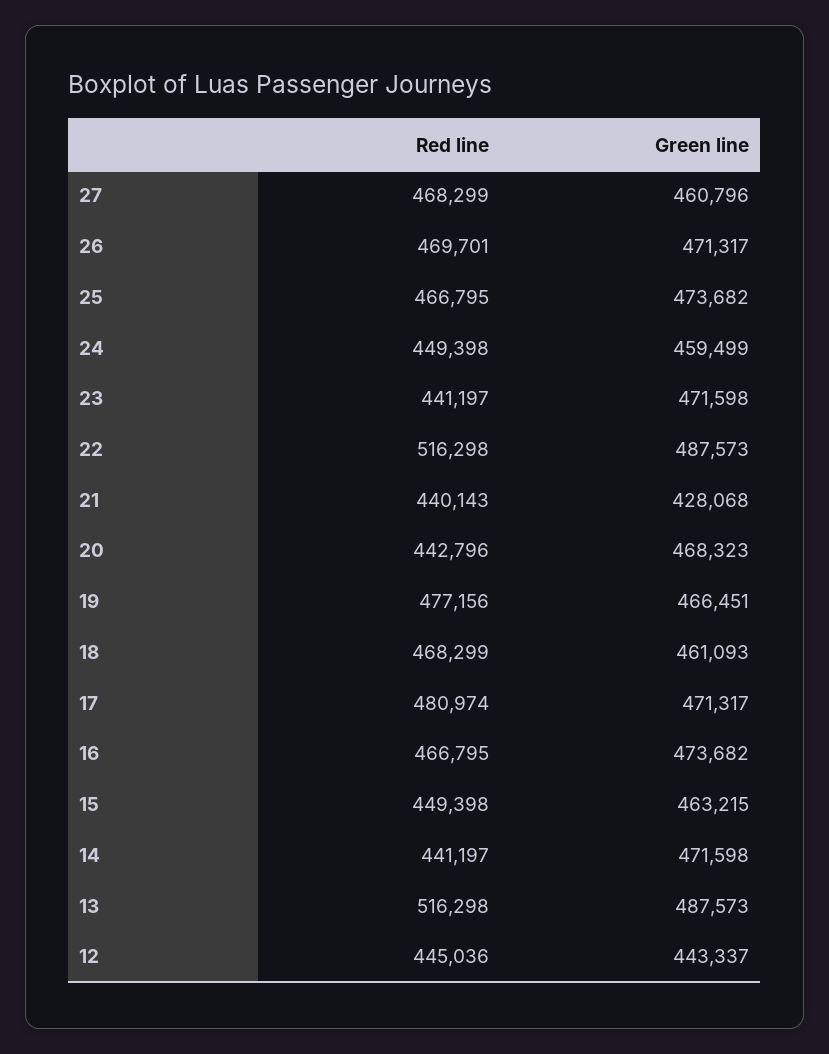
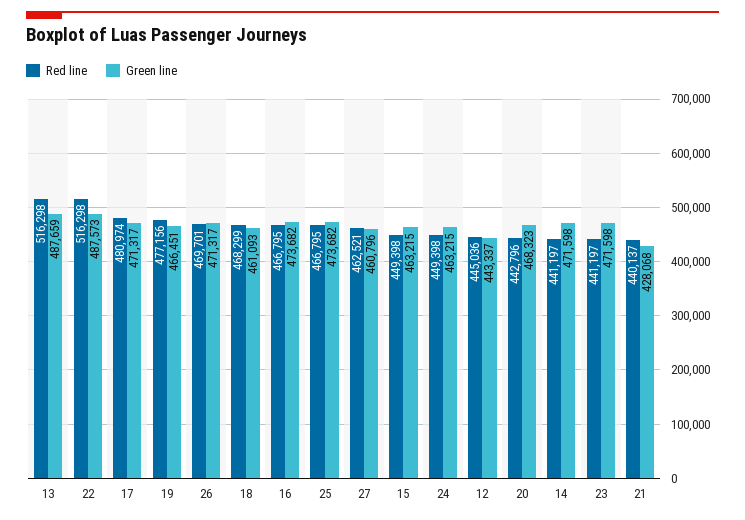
Red line, 27: 468299 -> 462521
Green line, 24: 459499 -> 463215
Red line, 21: 440143 -> 440137
Green line, 13: 487573 -> 487659

